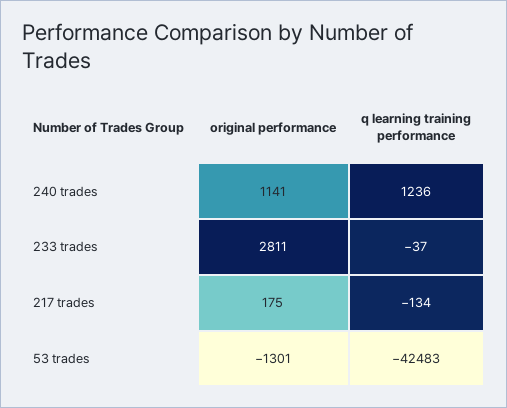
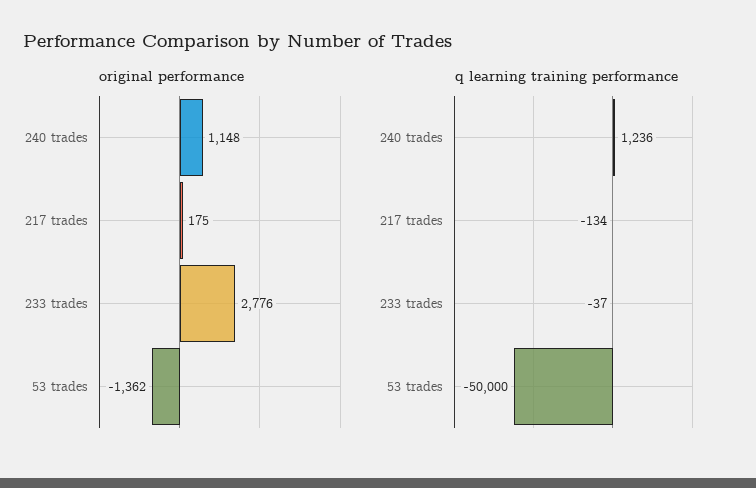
original performance, 240 trades: 1141 -> 1148
original performance, 233 trades: 2811 -> 2776
original performance, 53 trades: -1301 -> -1362
q learning training performance, 53 trades: -42483 -> -50000

